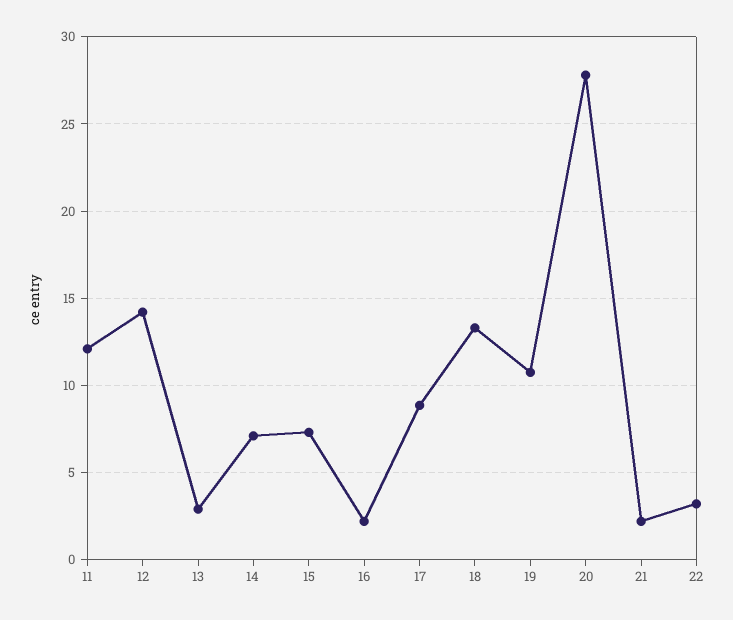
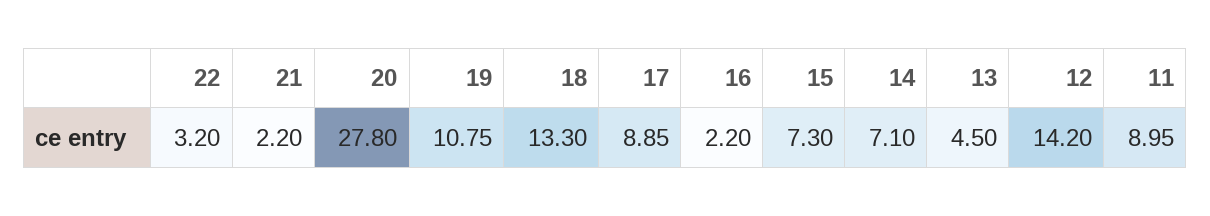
11: 12 -> 8.95
13: 3 -> 4.5

